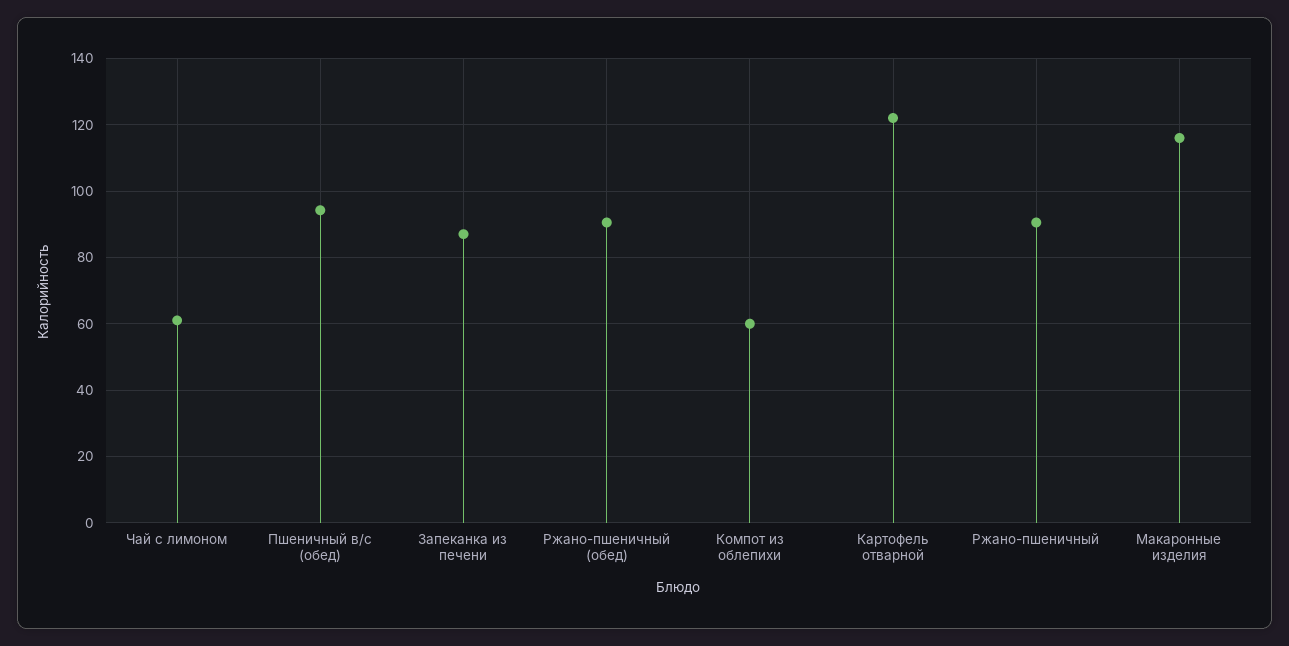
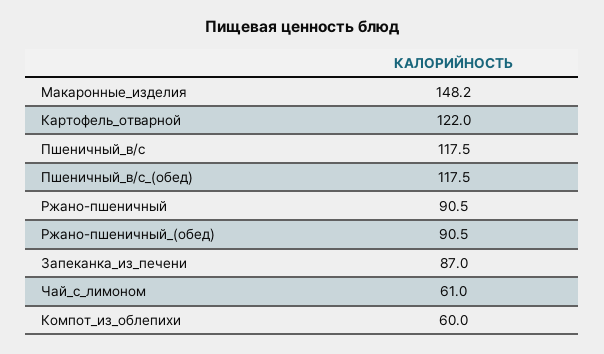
Пшеничный в/с (обед): 94 -> 117.5
Макаронные изделия: 116 -> 148.2
Пшеничный_в/с: none -> 117.5

